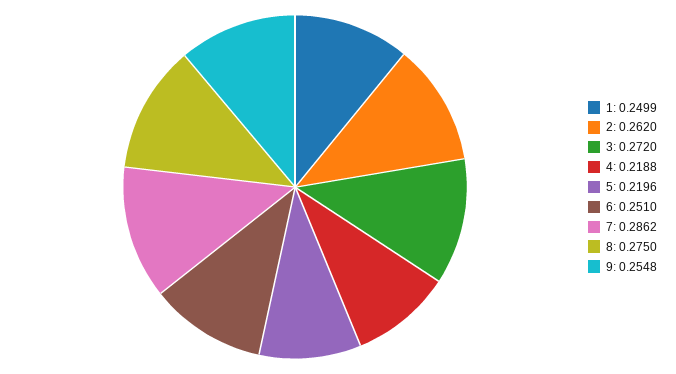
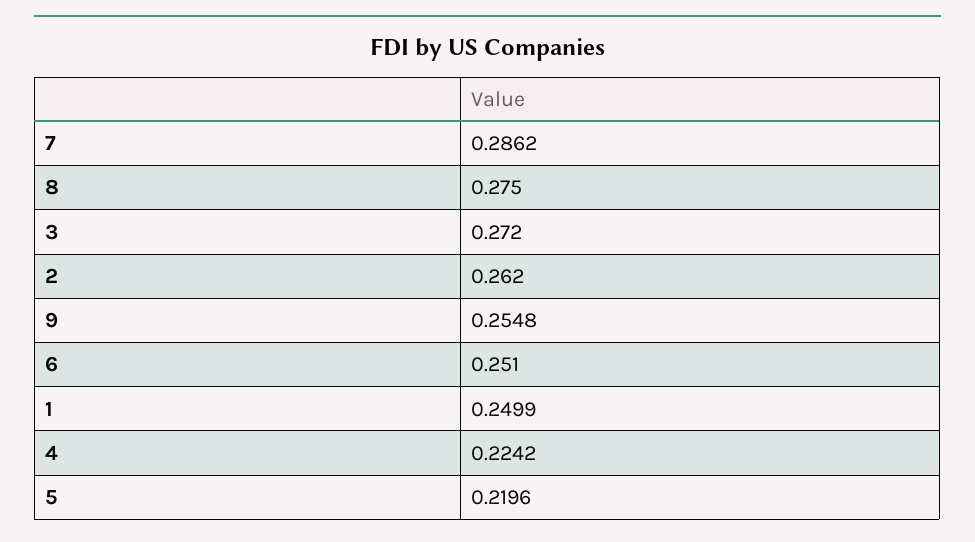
4: 0.2188 -> 0.2242

